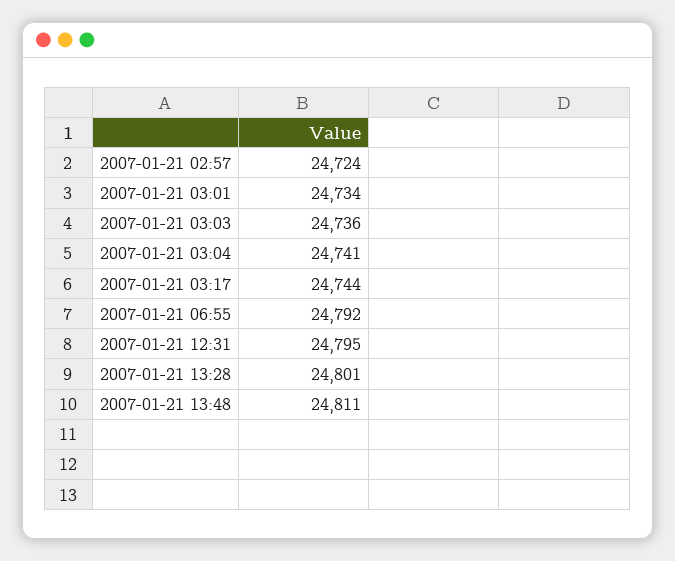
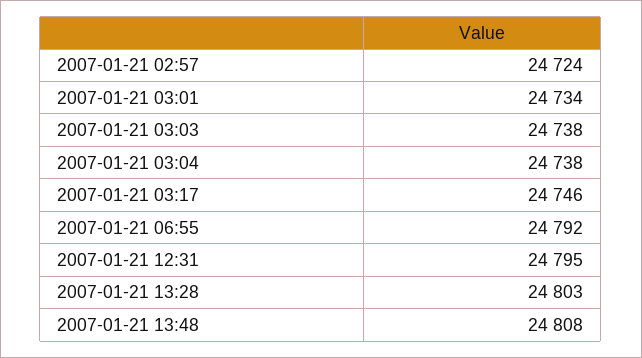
2007-01-21 03:03: 24736 -> 24738
2007-01-21 03:04: 24741 -> 24738
2007-01-21 03:17: 24744 -> 24746
2007-01-21 13:28: 24801 -> 24803
2007-01-21 13:48: 24811 -> 24808

